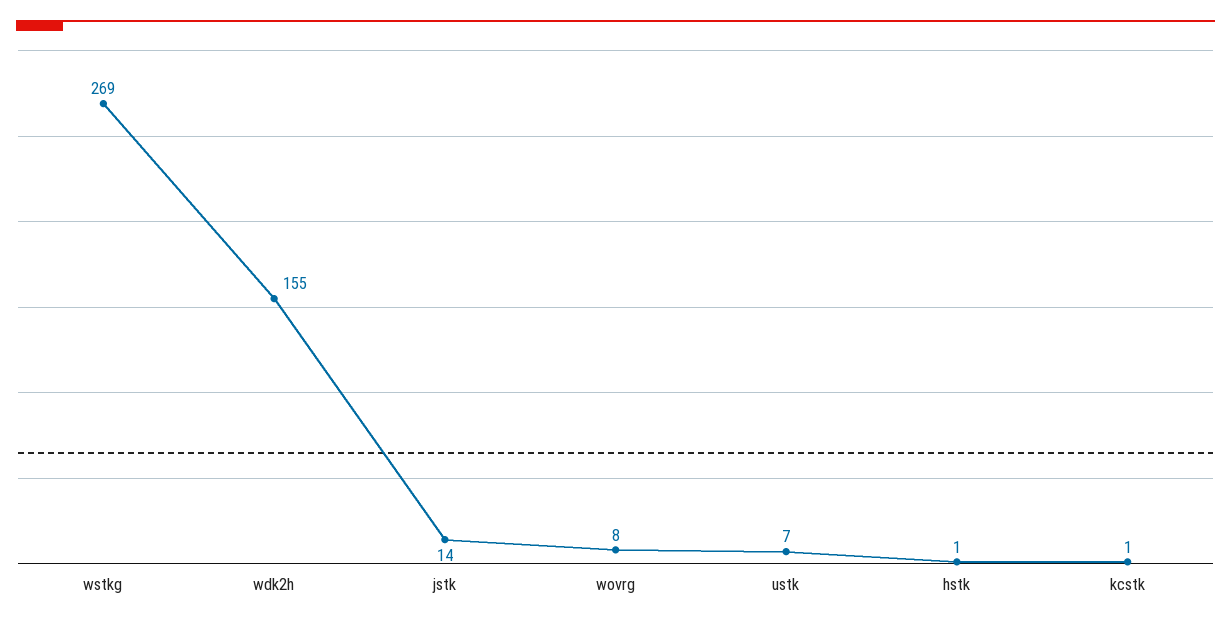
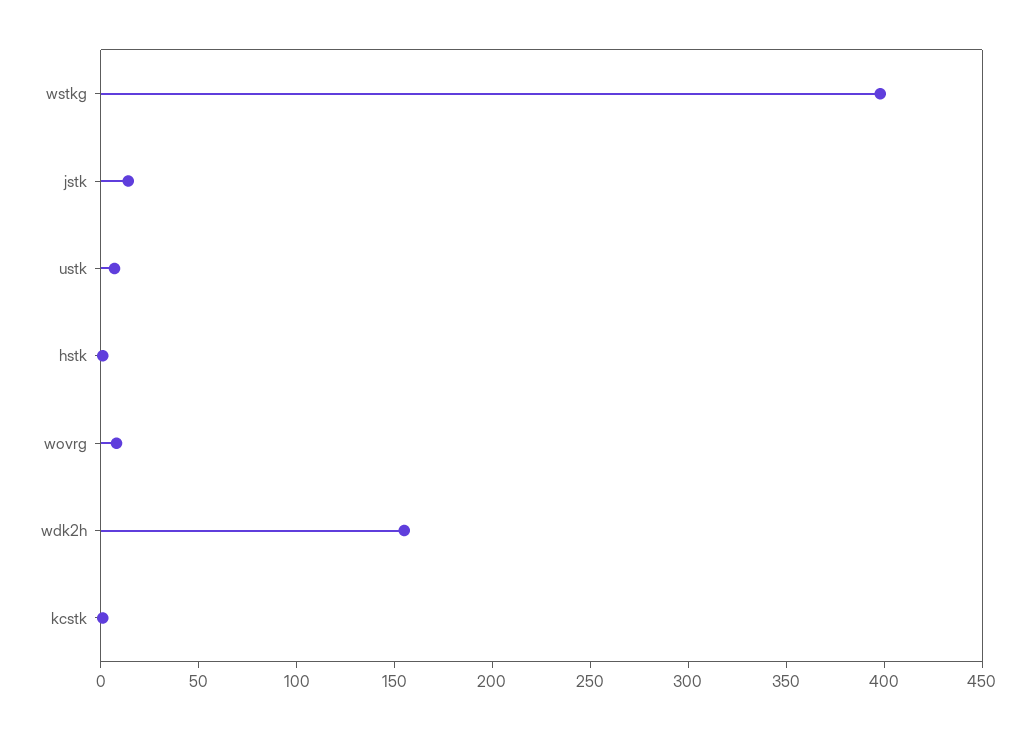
wstkg: 269 -> 400

